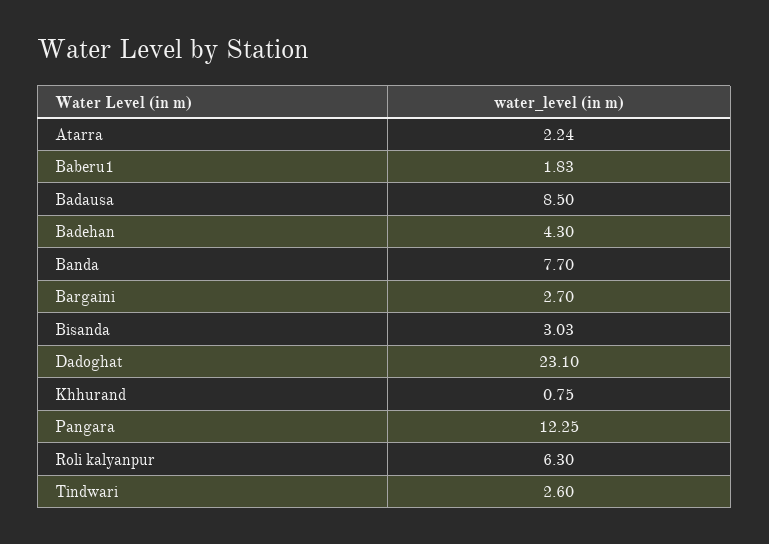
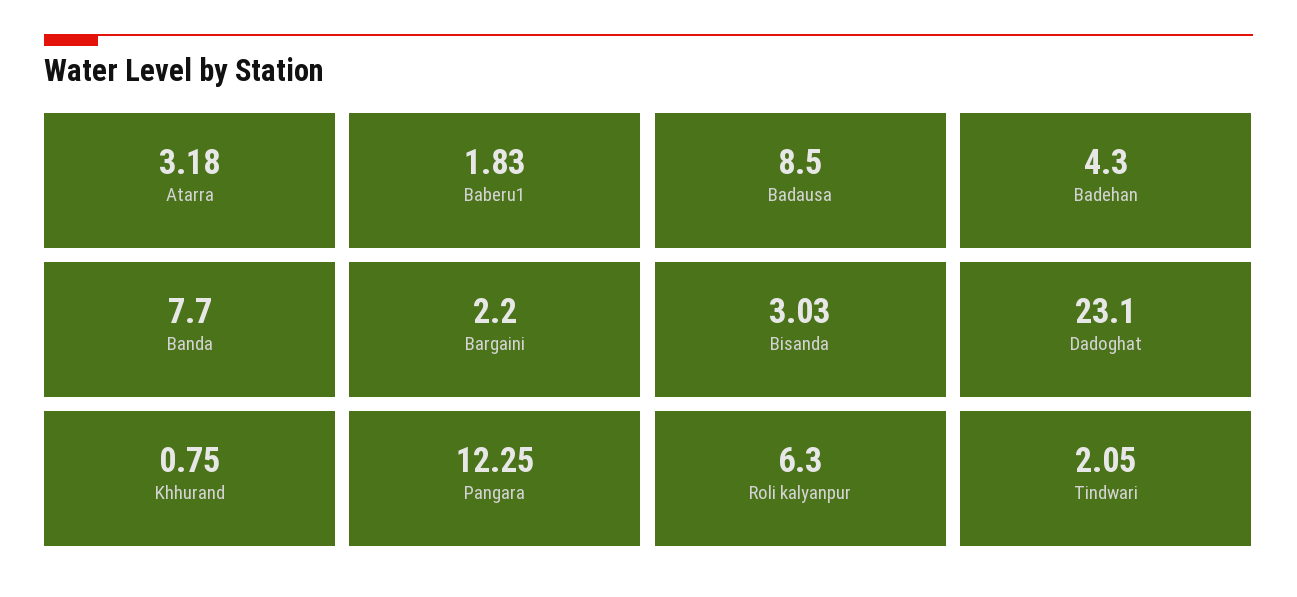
Atarra: 2.24 -> 3.18
Bargaini: 2.7 -> 2.2
Tindwari: 2.6 -> 2.05

